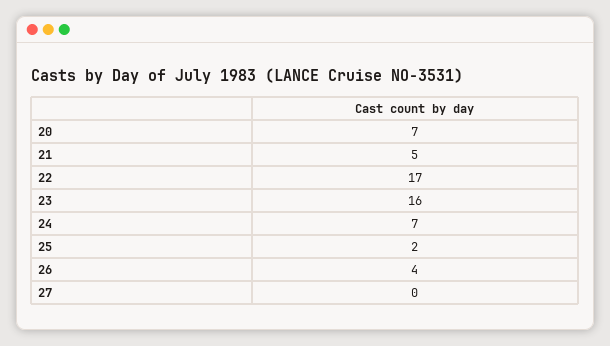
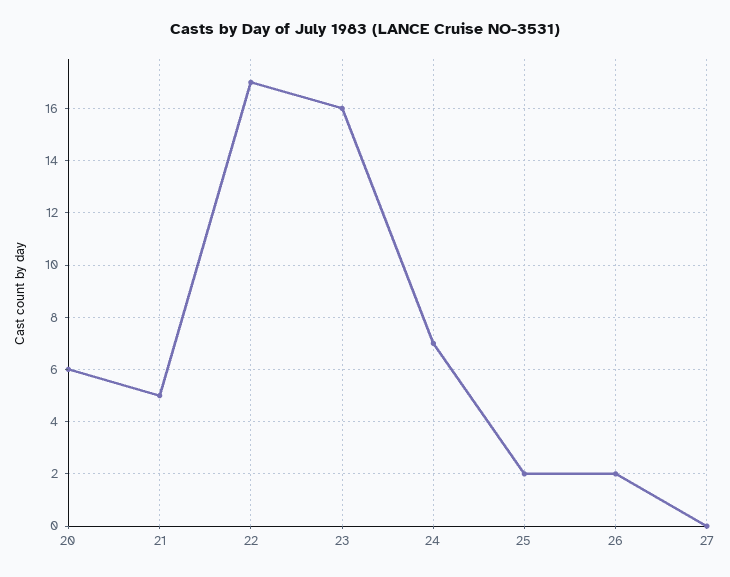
20: 7 -> 6
26: 4 -> 2

